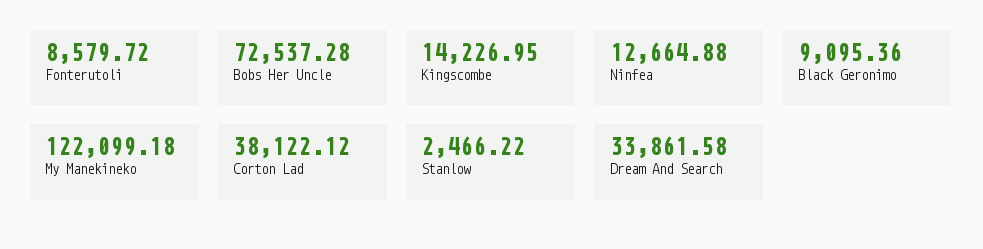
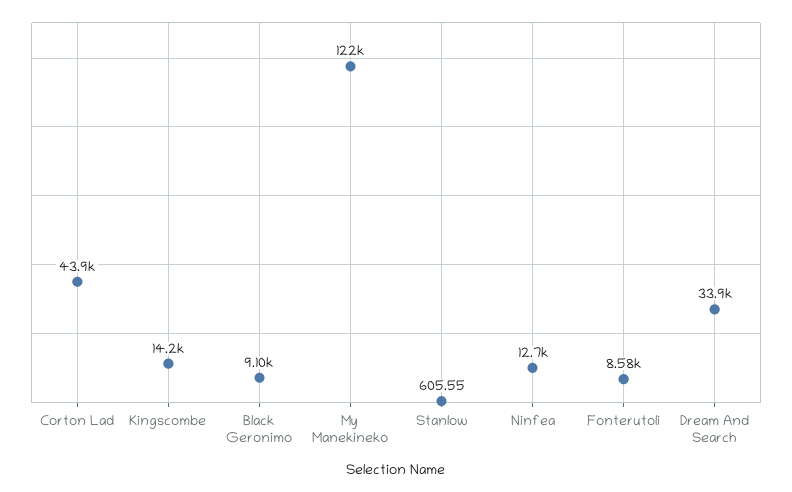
Bobs Her Uncle: 72537.28 -> none
Corton Lad: 38122.12 -> 43900
Stanlow: 2466.22 -> 605.55

